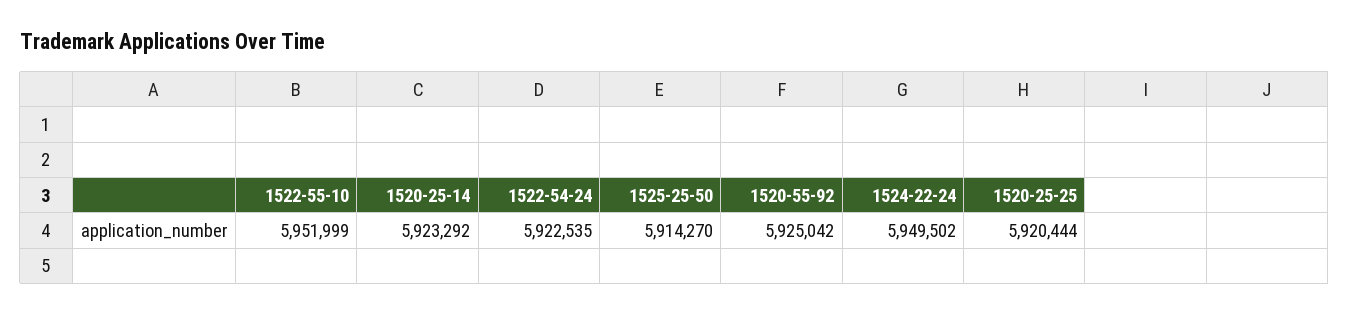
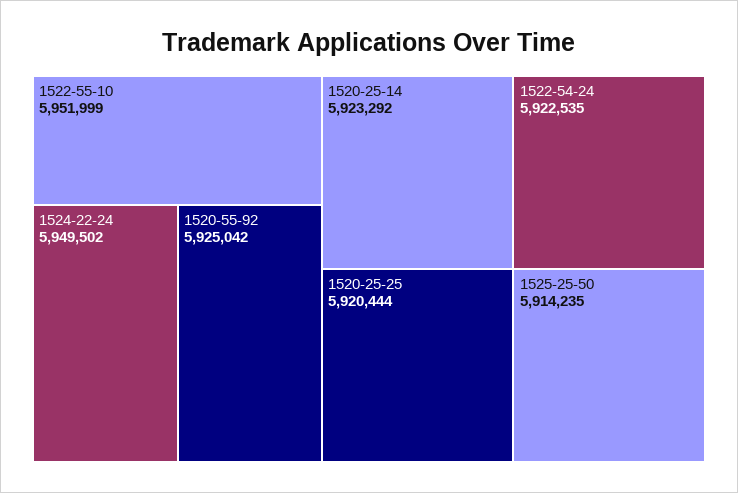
1525-25-50: 5914270 -> 5914235

